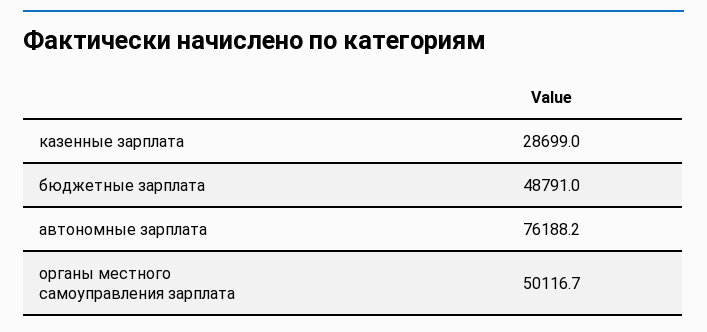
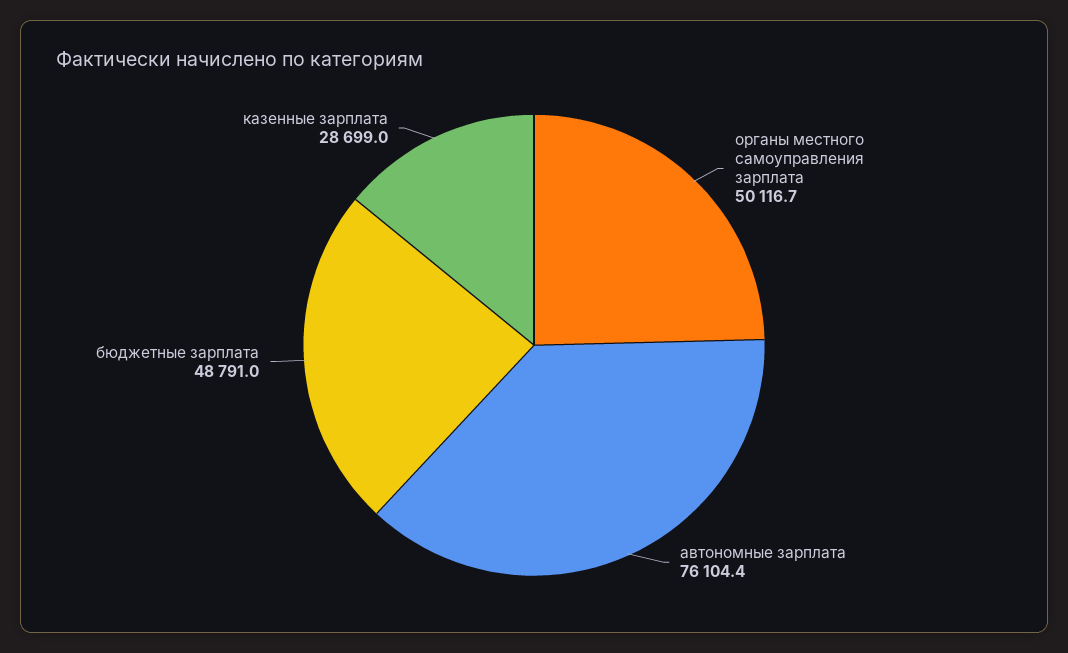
автономные зарплата: 76188.2 -> 76104.4

